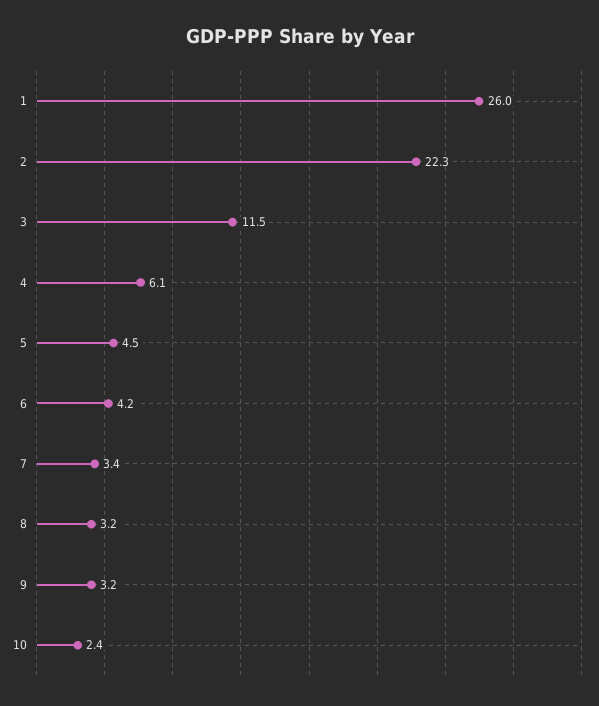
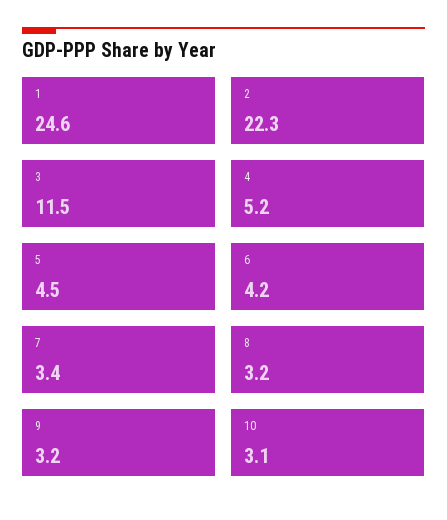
1: 26 -> 24.6
4: 6.1 -> 5.2
10: 2.4 -> 3.1

